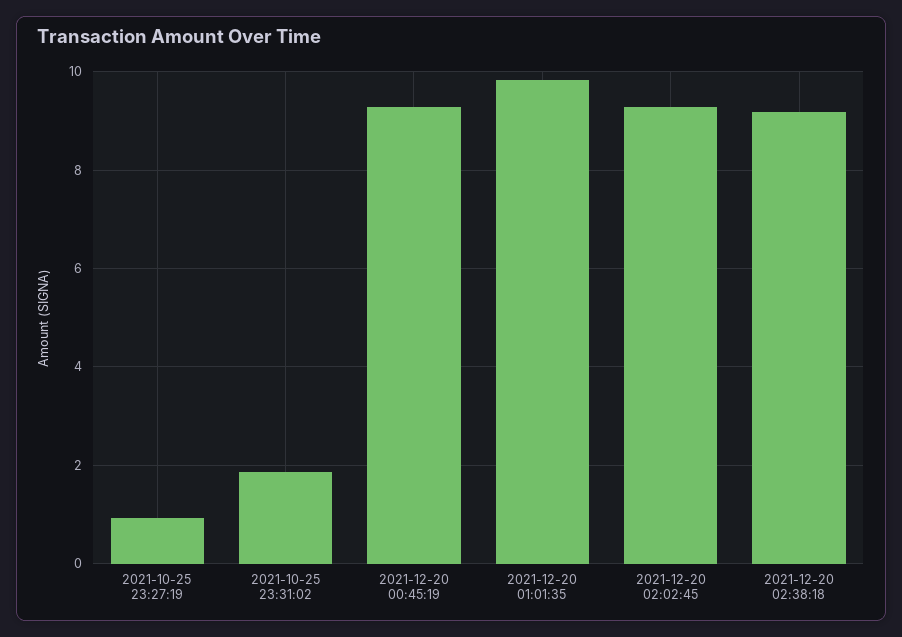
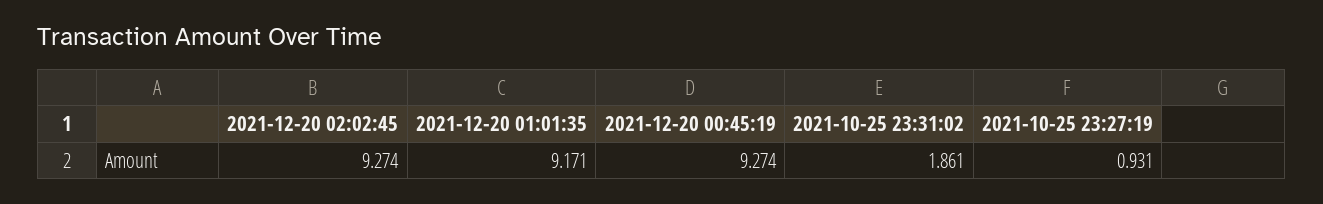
2021-12-20 01:01:35: 9.8 -> 9.171
2021-12-20 02:38:18: 9.2 -> none

